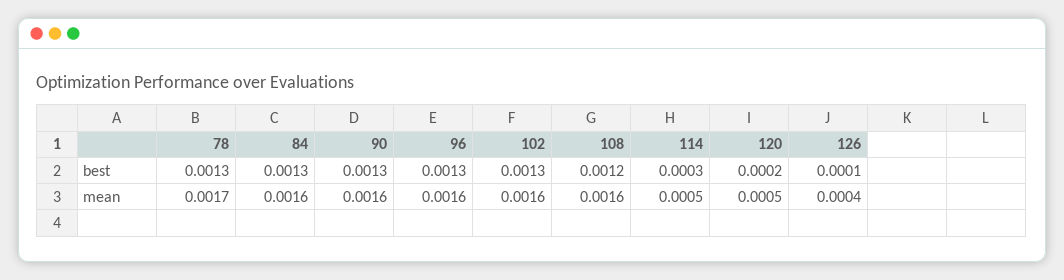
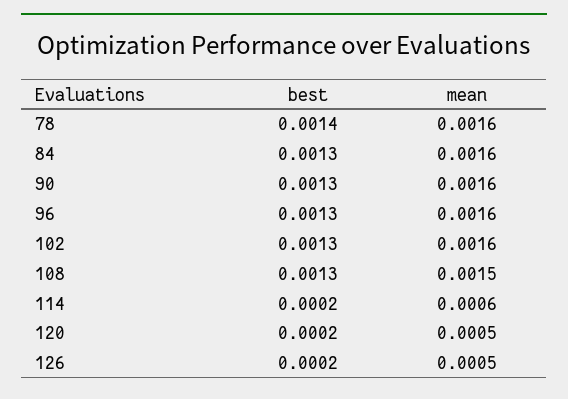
78, best: 0.0013 -> 0.0014
108, best: 0.0012 -> 0.0013
114, best: 0.0003 -> 0.0002
126, best: 0.0001 -> 0.0002
78, mean: 0.0017 -> 0.0016
108, mean: 0.0016 -> 0.0015
114, mean: 0.0005 -> 0.0006
126, mean: 0.0004 -> 0.0005

